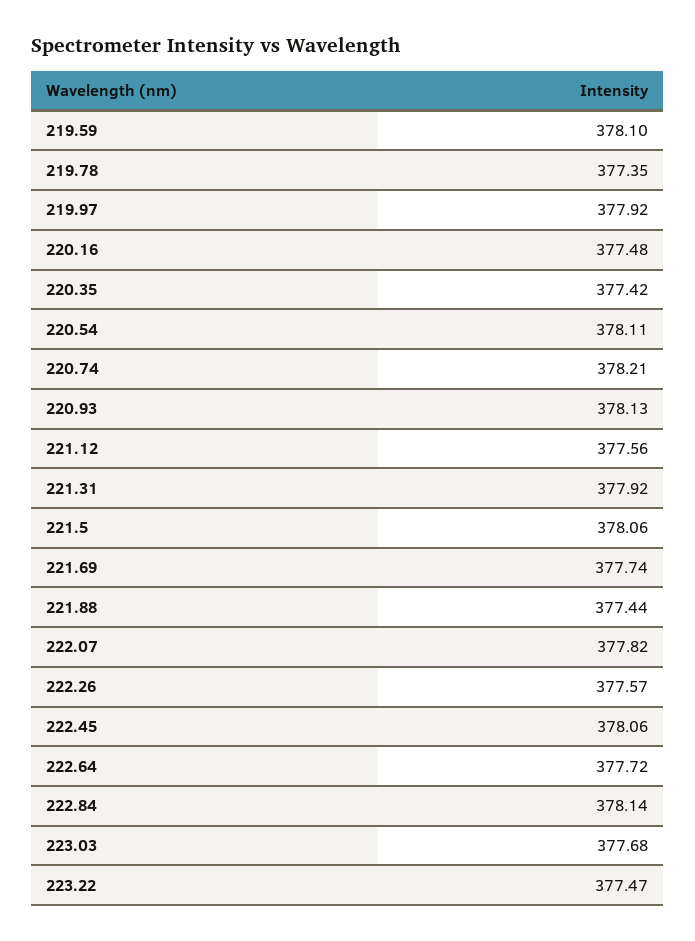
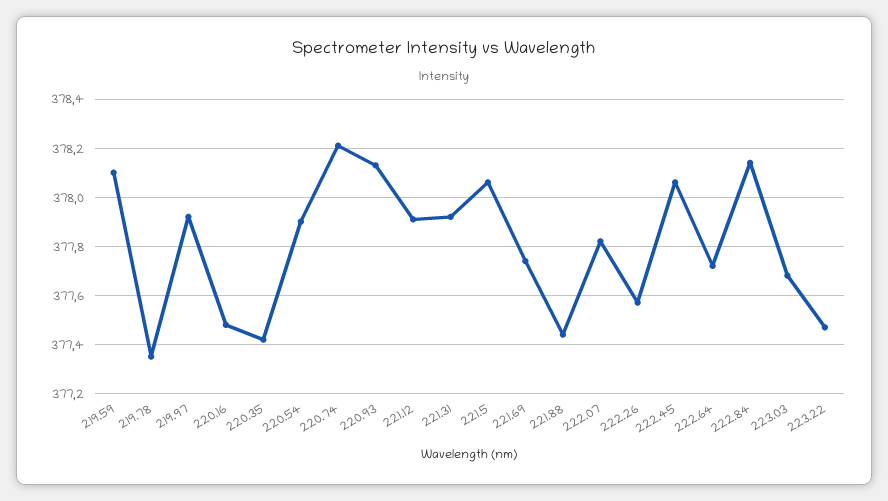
220.54: 378.11 -> 377.9
221.12: 377.56 -> 377.9

